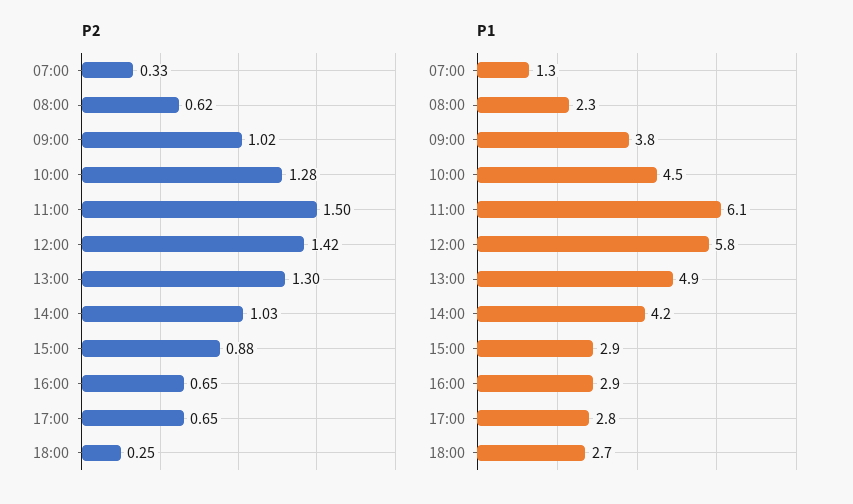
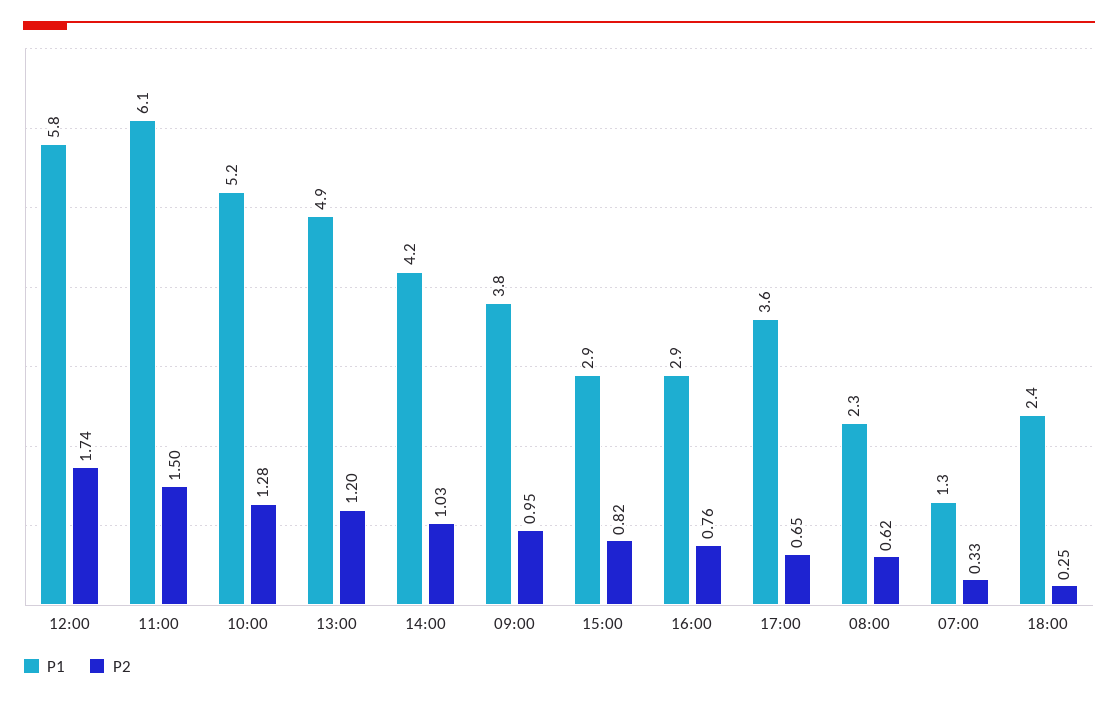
P2, 09:00: 1.02 -> 0.95
P2, 12:00: 1.42 -> 1.74
P2, 13:00: 1.3 -> 1.2
P2, 15:00: 0.88 -> 0.82
P2, 16:00: 0.65 -> 0.76
P1, 10:00: 4.5 -> 5.2
P1, 17:00: 2.8 -> 3.6
P1, 18:00: 2.7 -> 2.4

